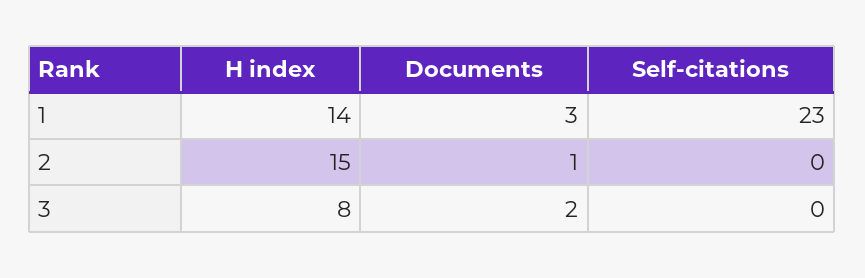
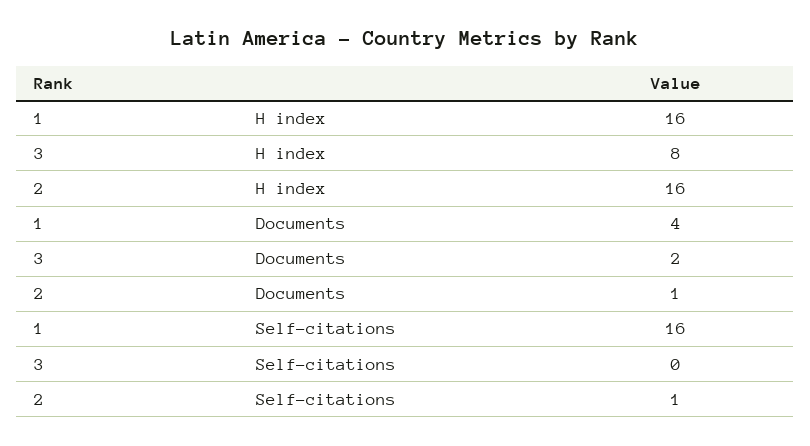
H index, 1: 14 -> 16
Documents, 1: 3 -> 4
Self-citations, 1: 23 -> 16
H index, 2: 15 -> 16
Self-citations, 2: 0 -> 1

